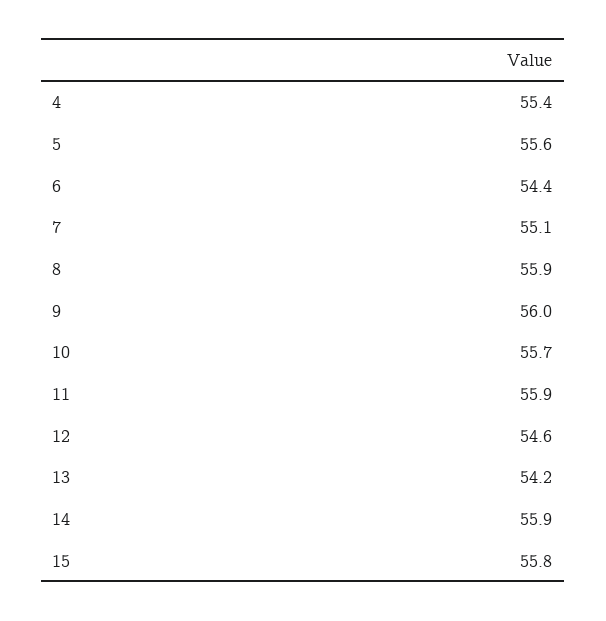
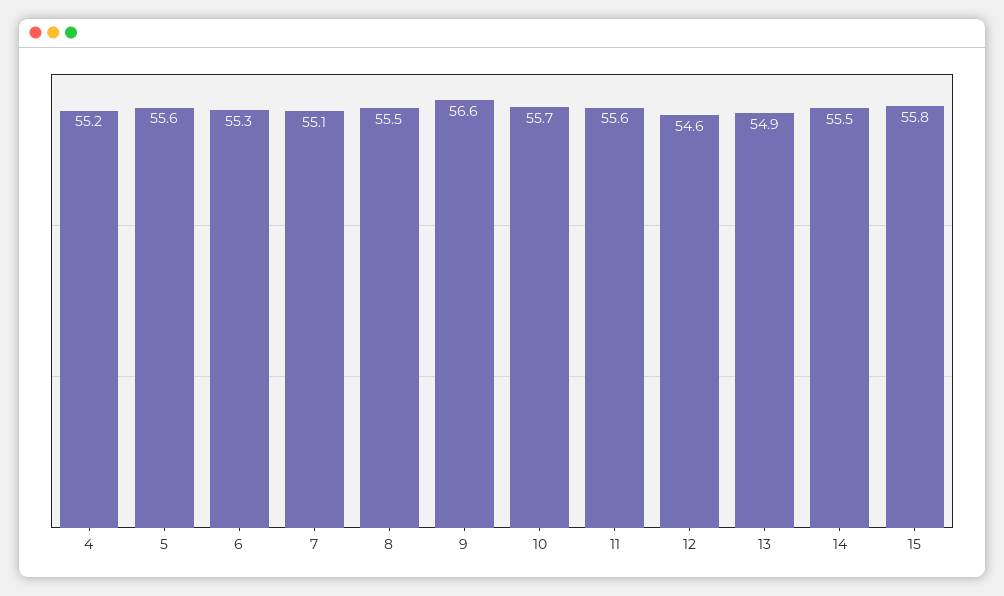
4: 55.4 -> 55.2
6: 54.4 -> 55.3
8: 55.9 -> 55.5
9: 56 -> 56.6
11: 55.9 -> 55.6
13: 54.2 -> 54.9
14: 55.9 -> 55.5

